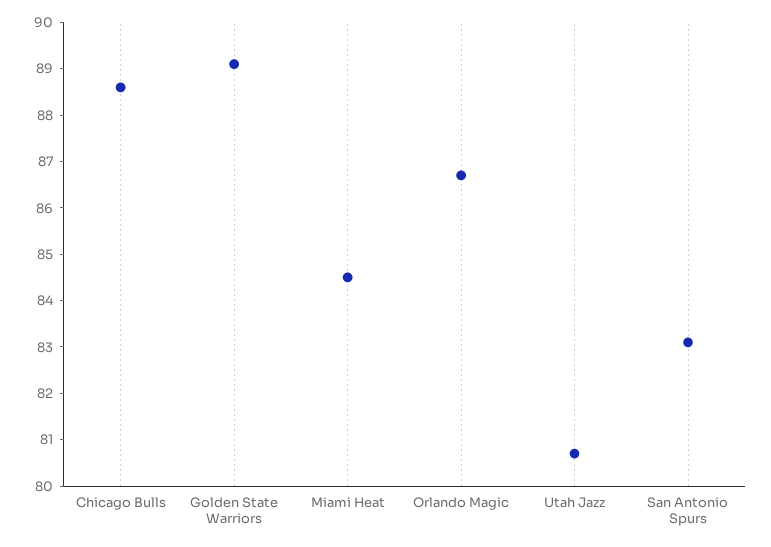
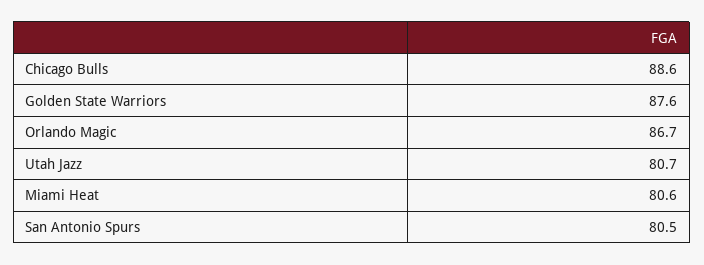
Golden State Warriors: 89 -> 87.6
Miami Heat: 84.5 -> 80.6
San Antonio Spurs: 83 -> 80.5

